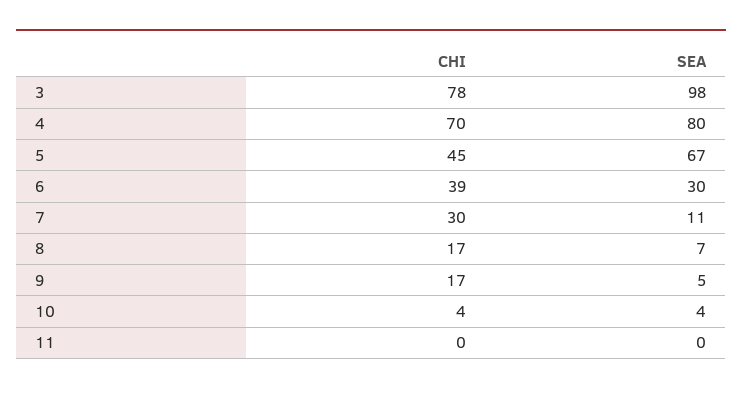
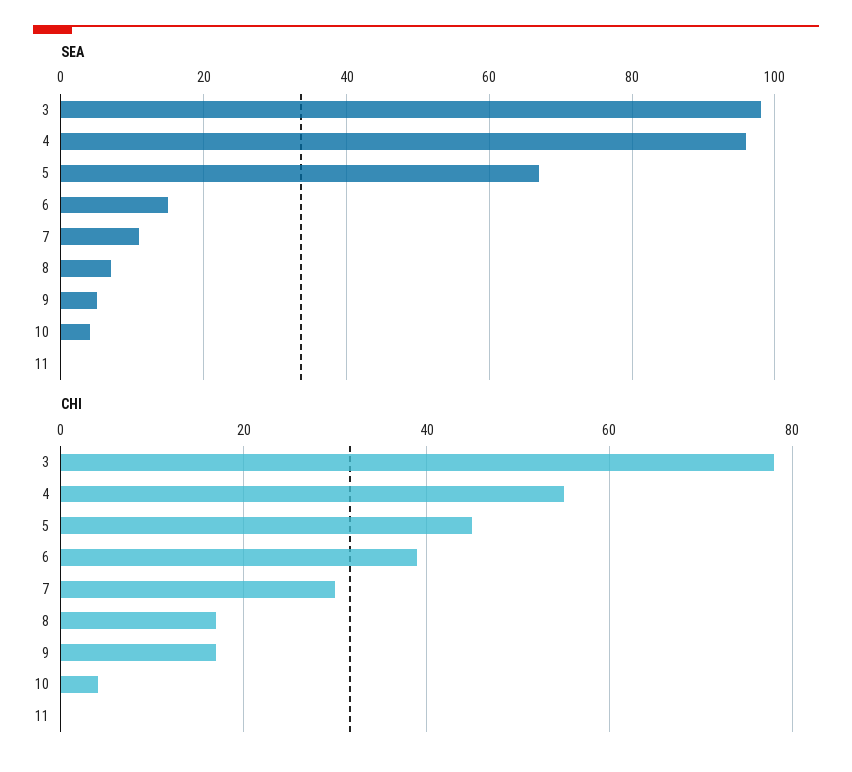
CHI, 4: 70 -> 55
SEA, 4: 80 -> 95
SEA, 6: 30 -> 15

